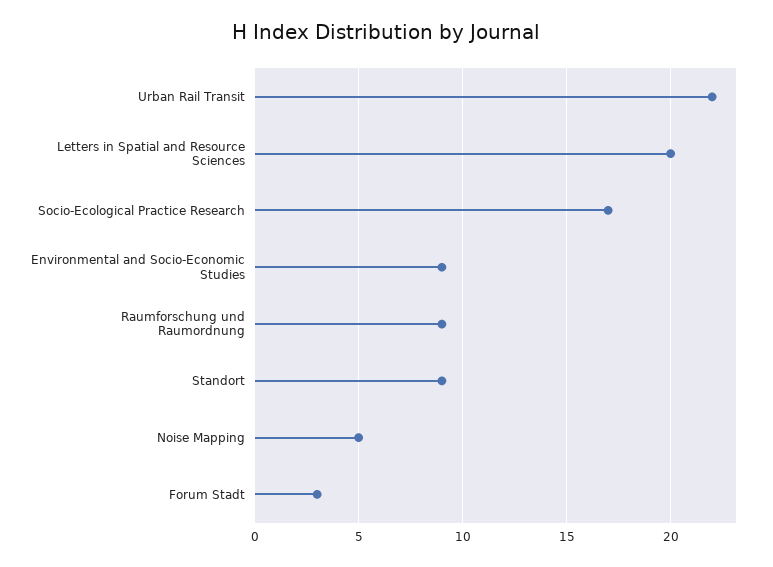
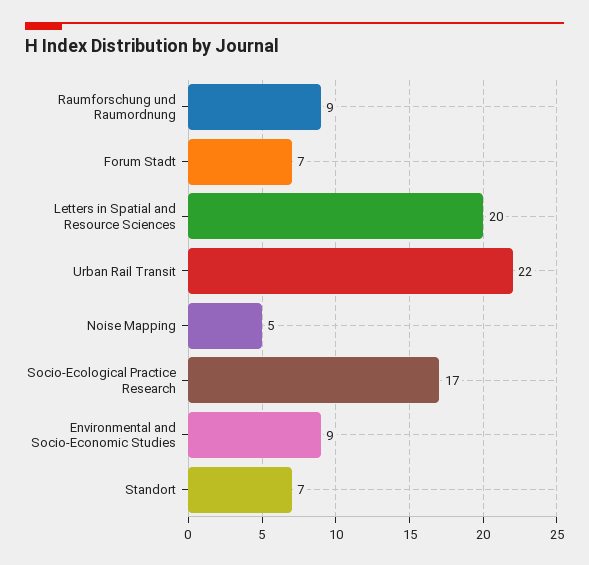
Standort: 9 -> 7
Forum Stadt: 3 -> 7

